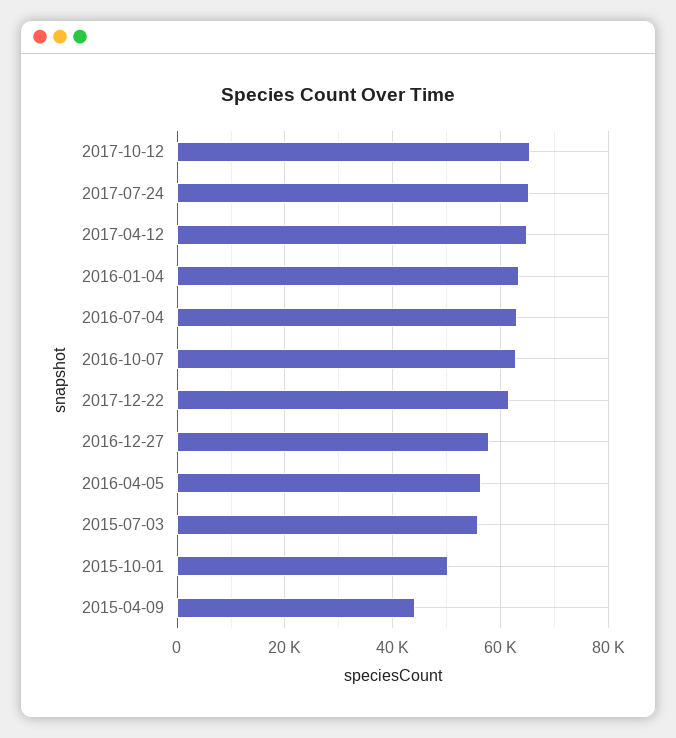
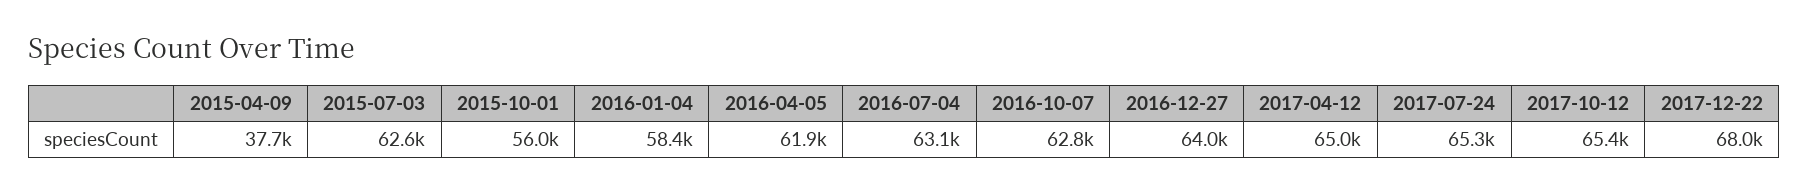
2016-01-04: 64000 -> 58400
2017-12-22: 62000 -> 68000
2016-12-27: 58000 -> 64000
2016-04-05: 56000 -> 61900
2015-07-03: 56000 -> 62600
2015-10-01: 50000 -> 56000
2015-04-09: 44000 -> 37700

